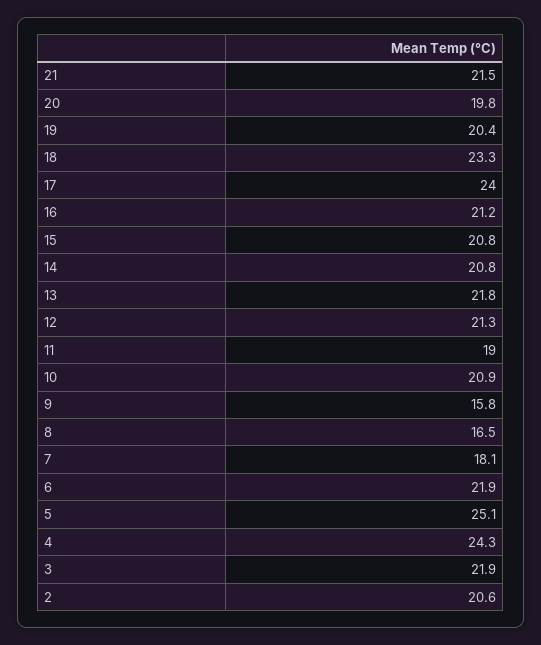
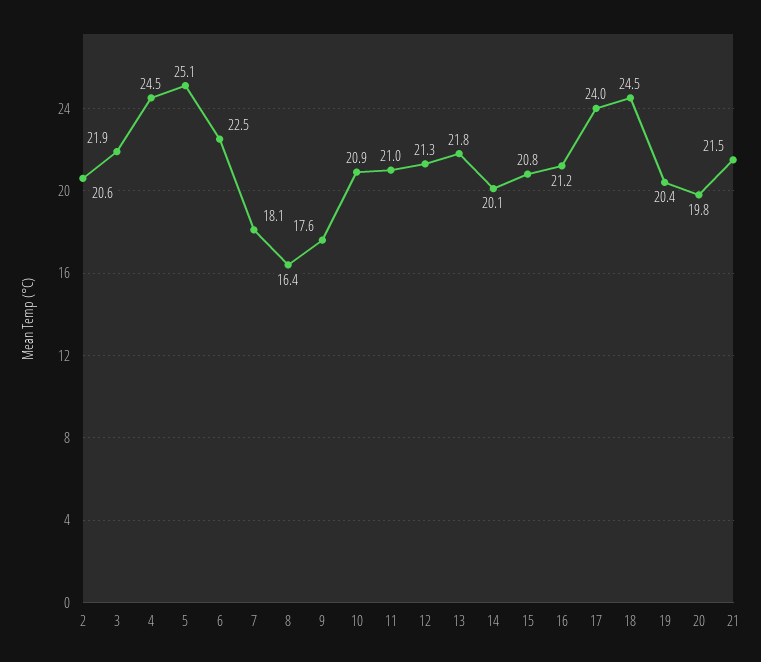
18: 23.3 -> 24.5
14: 20.8 -> 20.1
11: 19 -> 21
9: 15.8 -> 17.6
8: 16.5 -> 16.4
6: 21.9 -> 22.5
4: 24.3 -> 24.5

